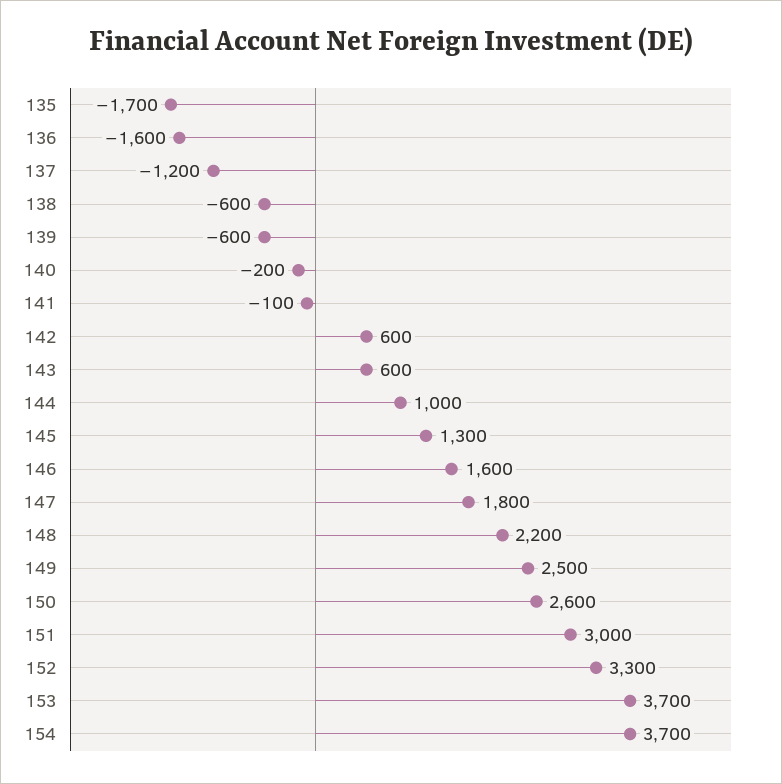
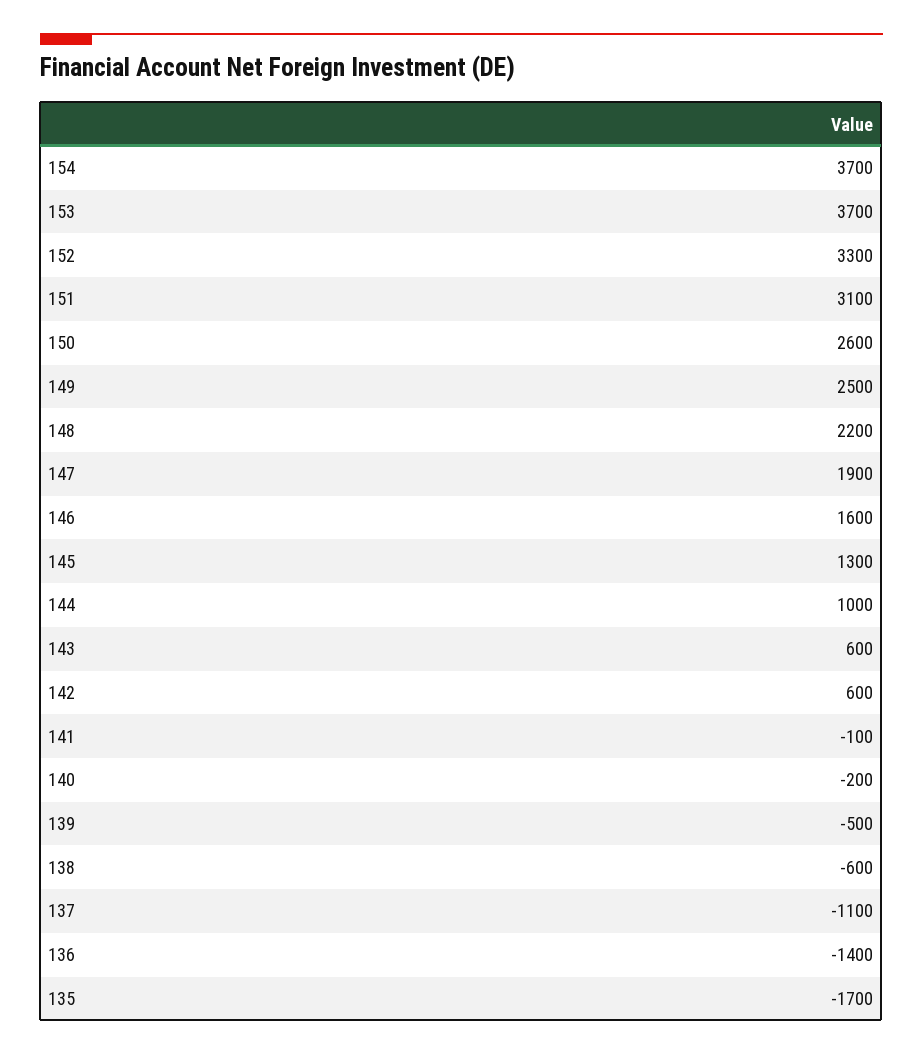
136: -1600 -> -1400
137: -1200 -> -1100
139: -600 -> -500
147: 1800 -> 1900
151: 3000 -> 3100

